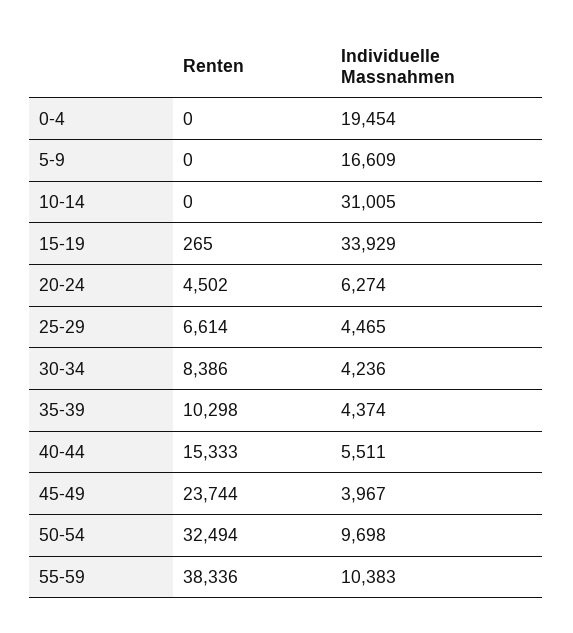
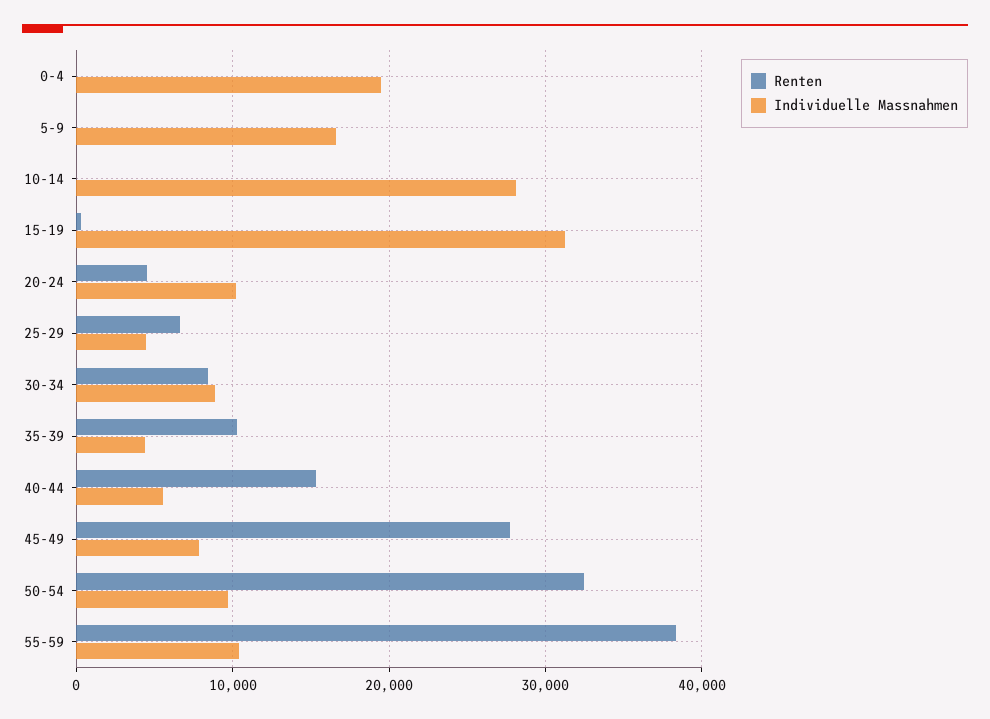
Individuelle Massnahmen, 10-14: 31005 -> 28000
Individuelle Massnahmen, 15-19: 33929 -> 31000
Individuelle Massnahmen, 20-24: 6274 -> 10000
Individuelle Massnahmen, 30-34: 4236 -> 9000
Renten, 45-49: 23744 -> 28000
Individuelle Massnahmen, 45-49: 3967 -> 8000

